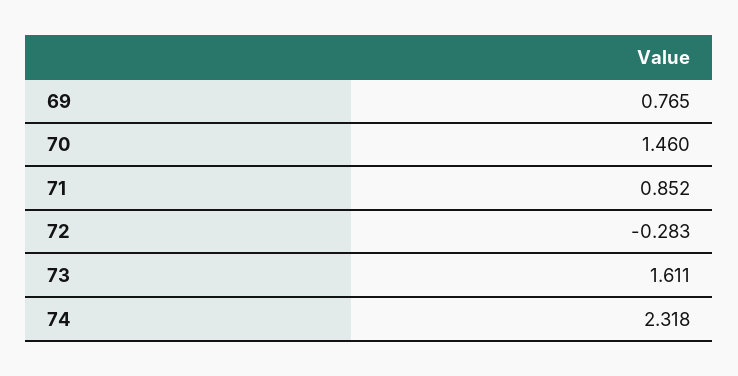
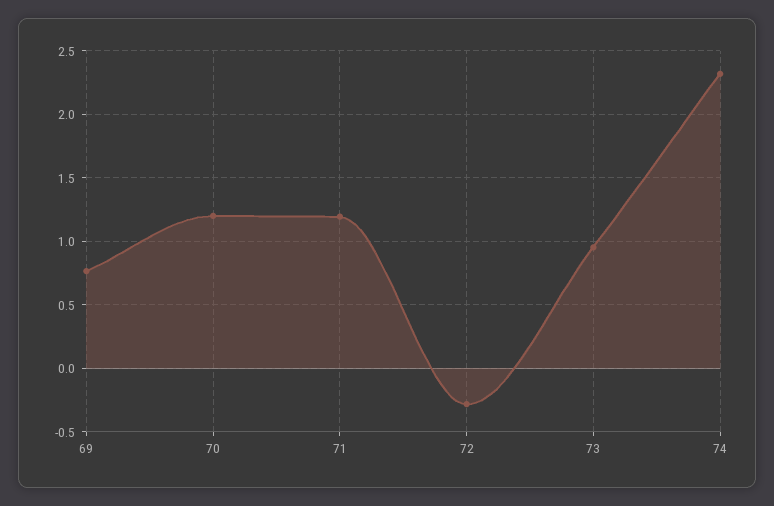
70: 1.46 -> 1.2
71: 0.852 -> 1.2
73: 1.611 -> 0.95

